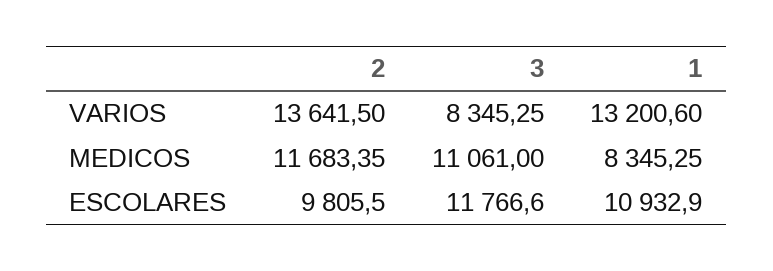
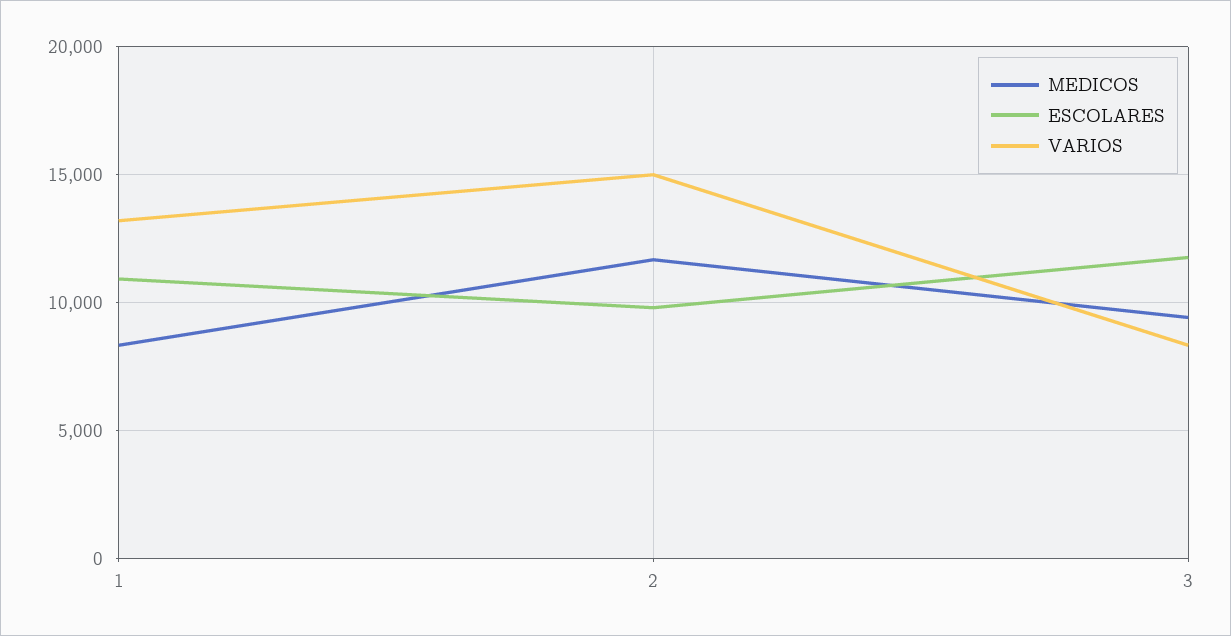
VARIOS, 2: 13641.5 -> 15000
MEDICOS, 3: 11061 -> 9500

